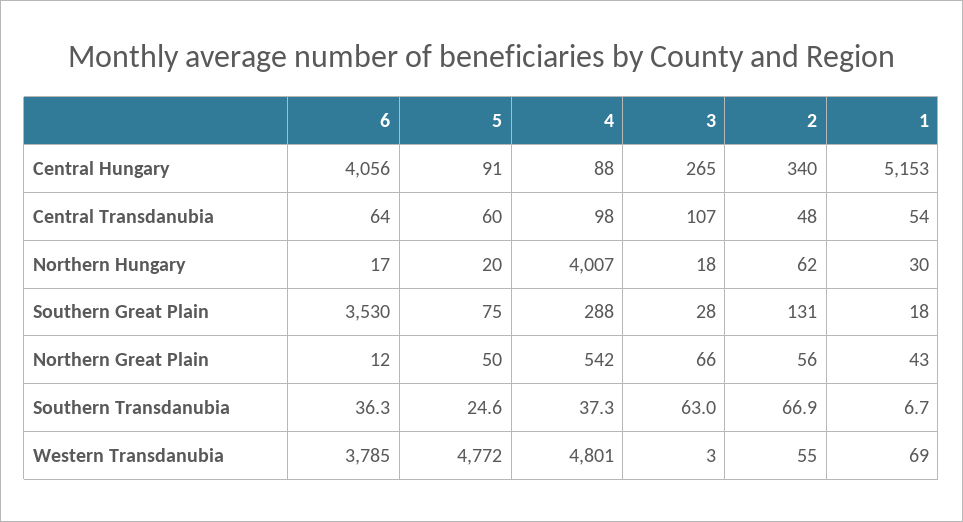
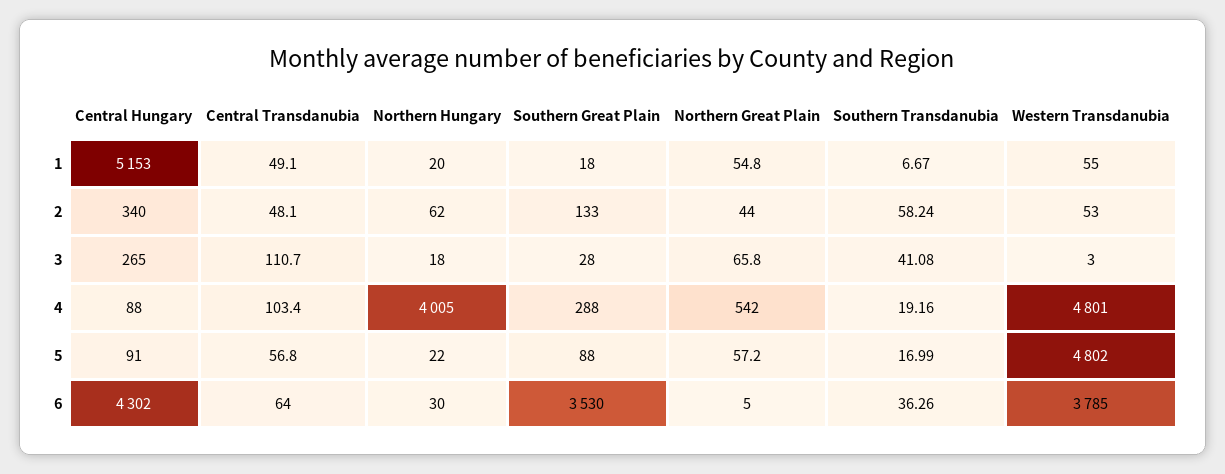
6, Central Hungary: 4056 -> 4302
5, Central Transdanubia: 60 -> 56.8
4, Central Transdanubia: 98 -> 103.4
3, Central Transdanubia: 107 -> 110.7
1, Central Transdanubia: 54 -> 49.1
6, Northern Hungary: 17 -> 30
5, Northern Hungary: 20 -> 22
4, Northern Hungary: 4007 -> 4005
1, Northern Hungary: 30 -> 20
5, Southern Great Plain: 75 -> 88
2, Southern Great Plain: 131 -> 133
6, Northern Great Plain: 12 -> 5
5, Northern Great Plain: 50 -> 57.2
2, Northern Great Plain: 56 -> 44
1, Northern Great Plain: 43 -> 54.8
5, Southern Transdanubia: 24.6 -> 16.99
4, Southern Transdanubia: 37.3 -> 19.16
3, Southern Transdanubia: 63 -> 41.08
2, Southern Transdanubia: 66.9 -> 58.24
5, Western Transdanubia: 4772 -> 4802
2, Western Transdanubia: 55 -> 53
1, Western Transdanubia: 69 -> 55

